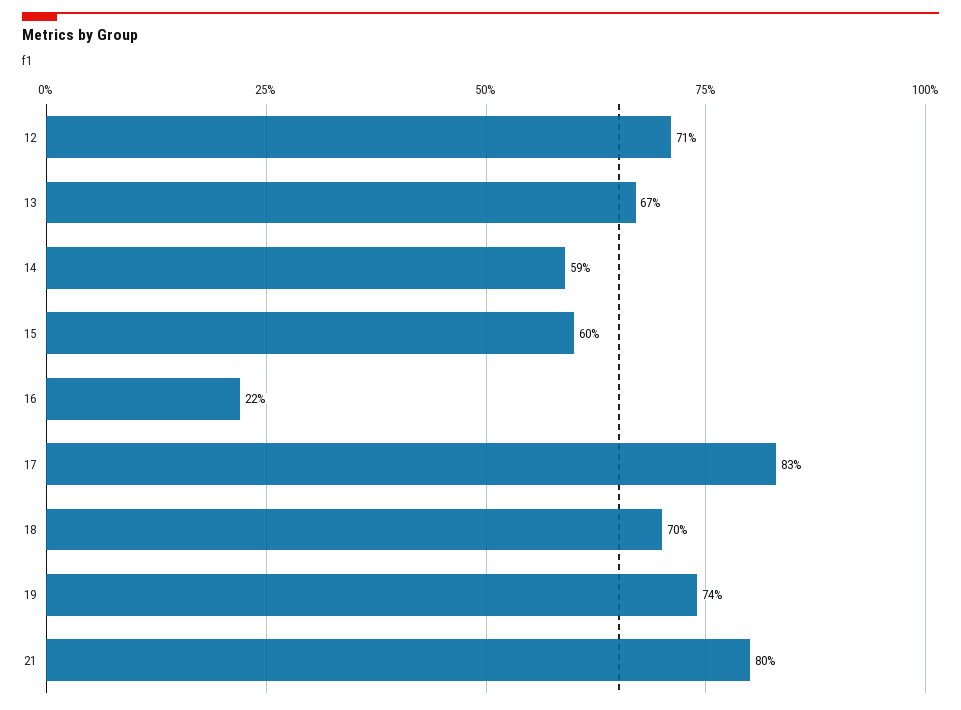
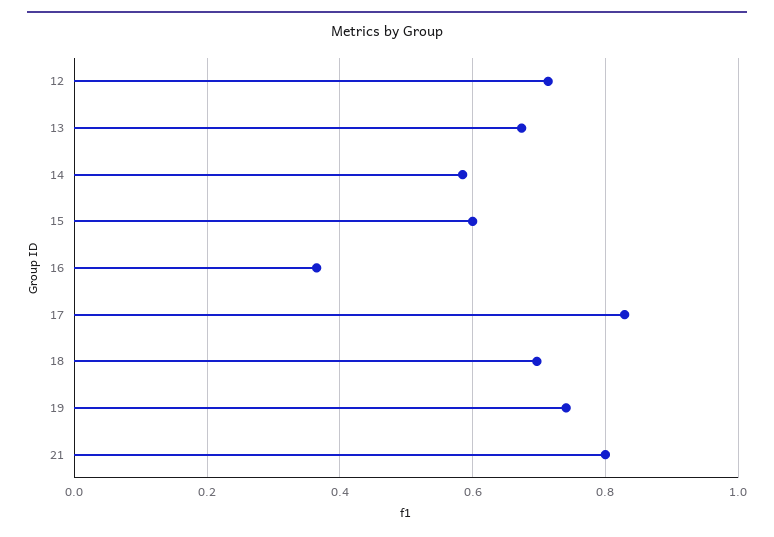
16: 0.22 -> 0.36

